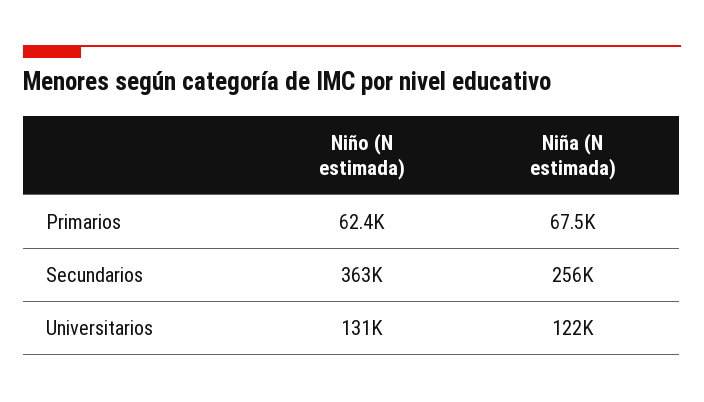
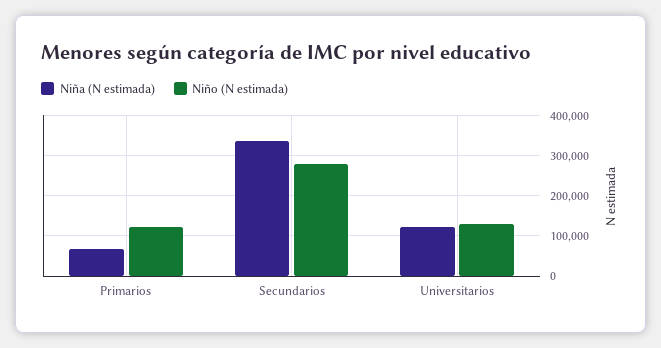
Niño (N estimada), Primarios: 62400 -> 120000
Niño (N estimada), Secundarios: 363000 -> 280000
Niña (N estimada), Secundarios: 256000 -> 340000

